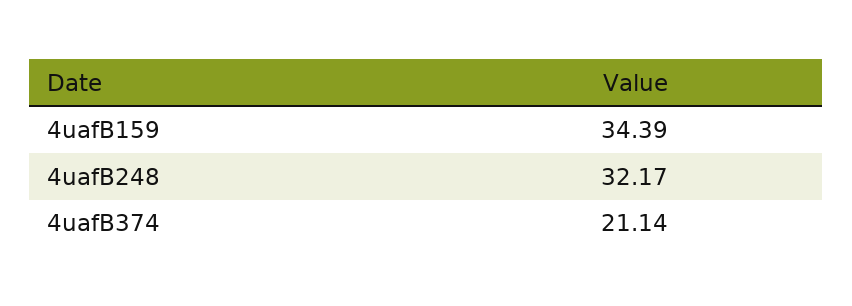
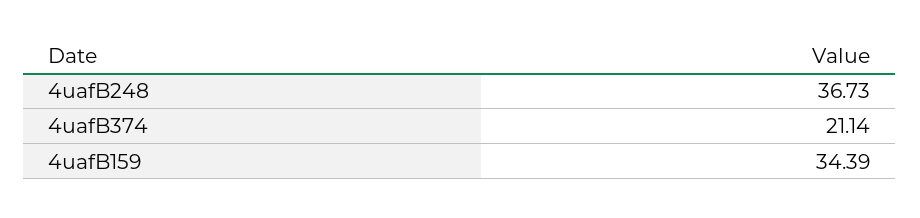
4uafB248: 32.17 -> 36.73

